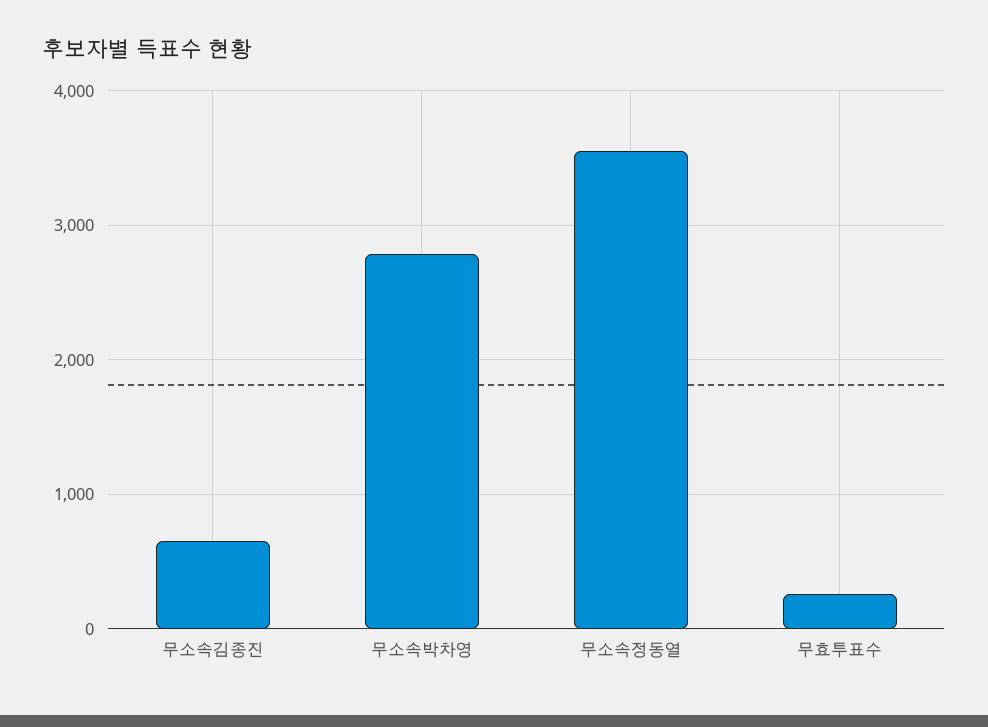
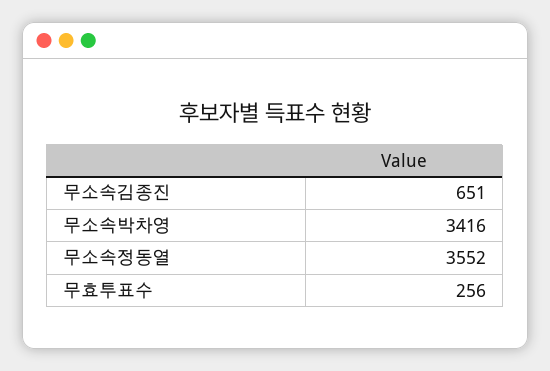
무소속박차영: 2800 -> 3416

